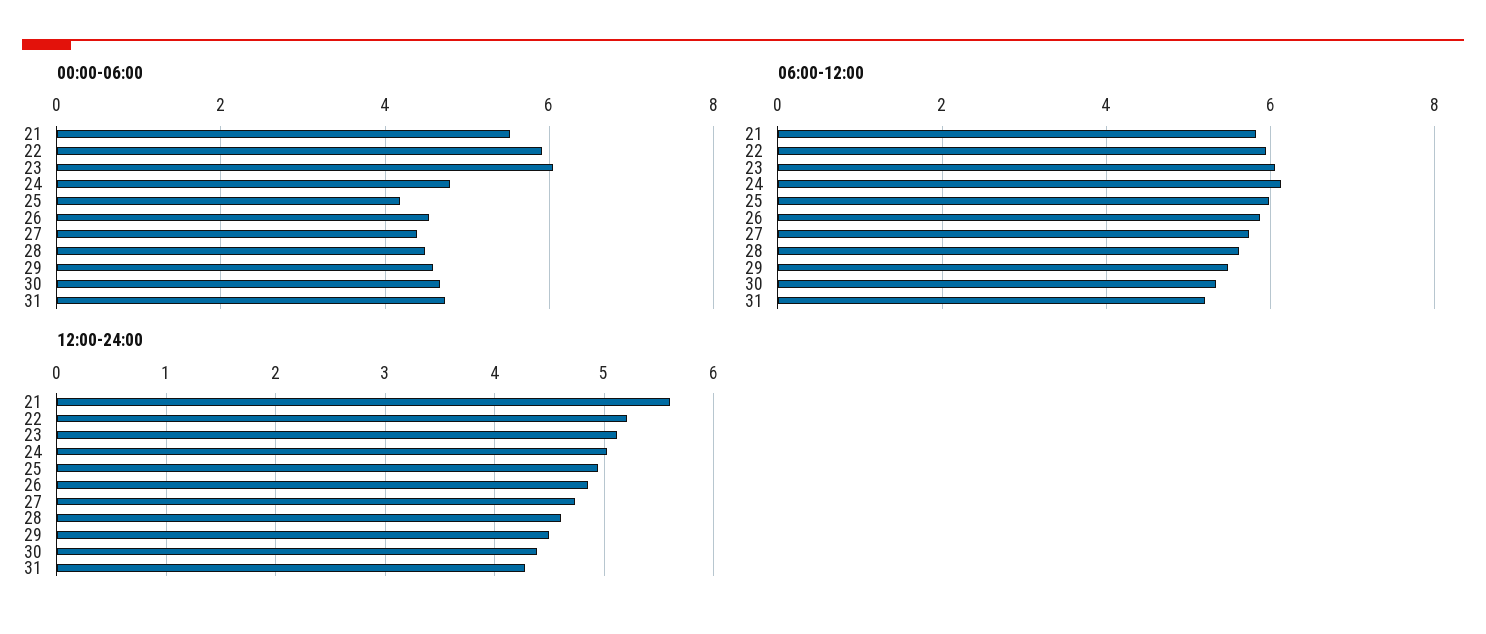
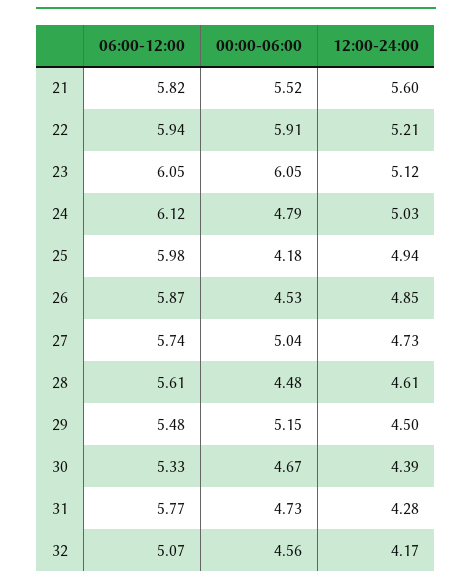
00:00-06:00, 27: 4.4 -> 5.04
00:00-06:00, 29: 4.6 -> 5.15
06:00-12:00, 31: 5.2 -> 5.77
06:00-12:00, 32: none -> 5.07
00:00-06:00, 32: none -> 4.56
12:00-24:00, 32: none -> 4.17

